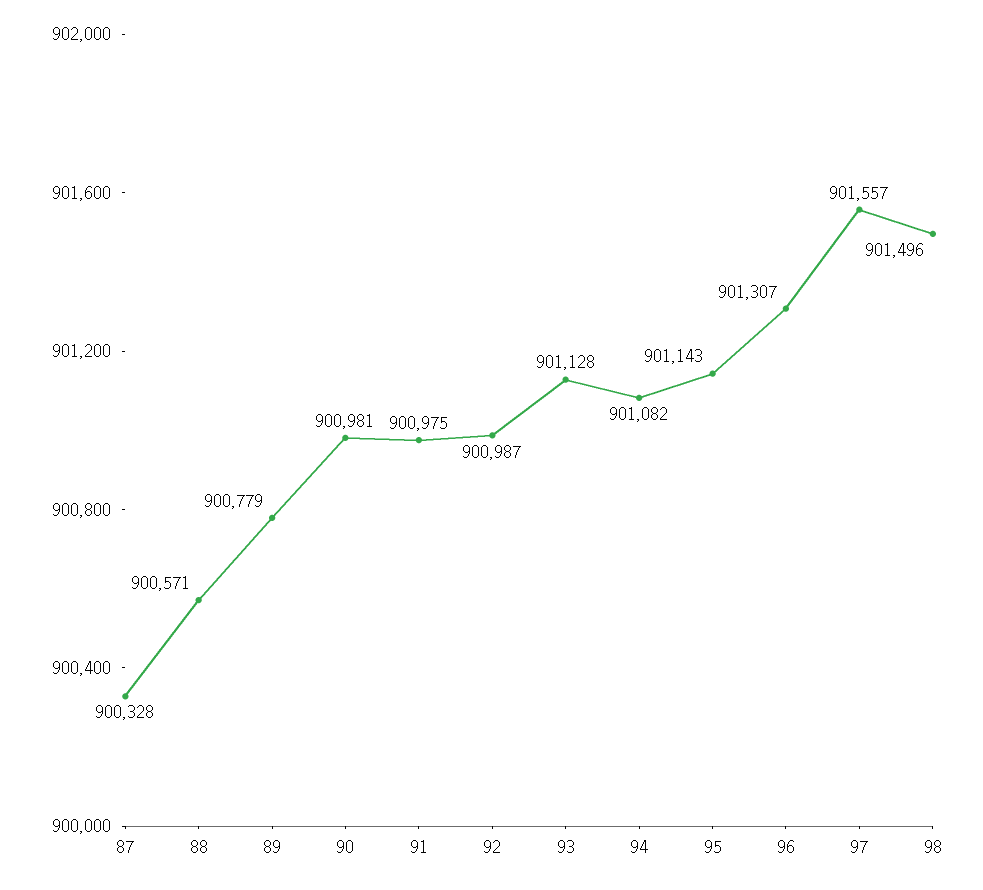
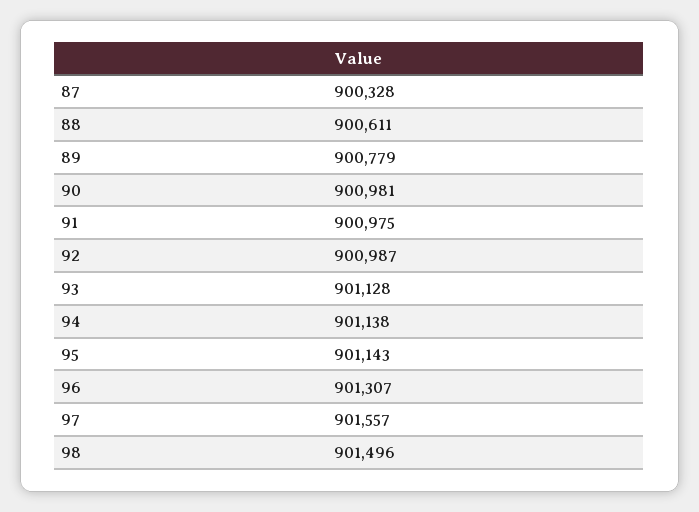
88: 900571 -> 900611
94: 901082 -> 901138

